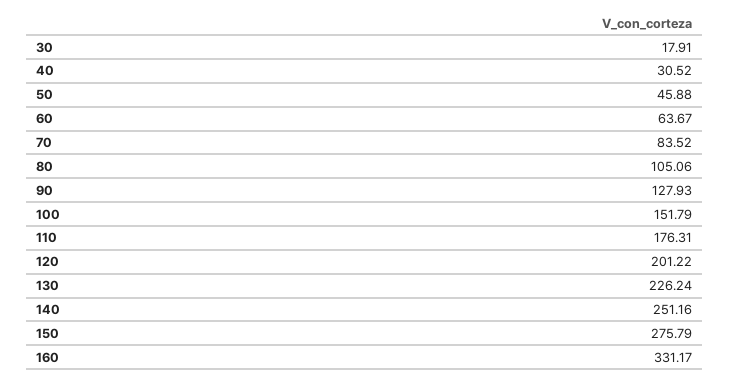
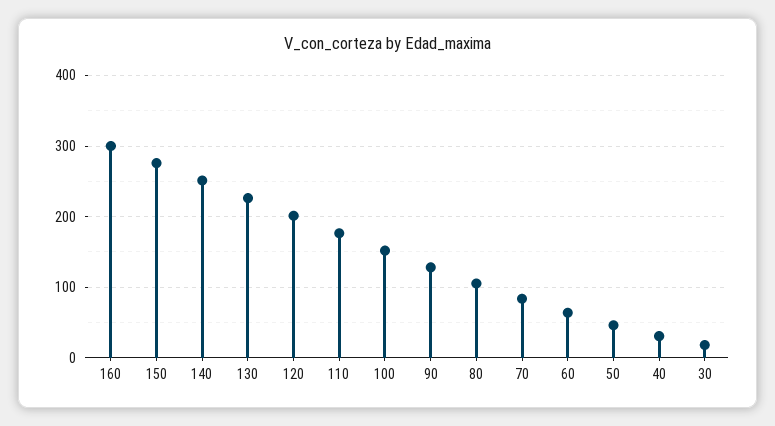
160: 331.17 -> 300

